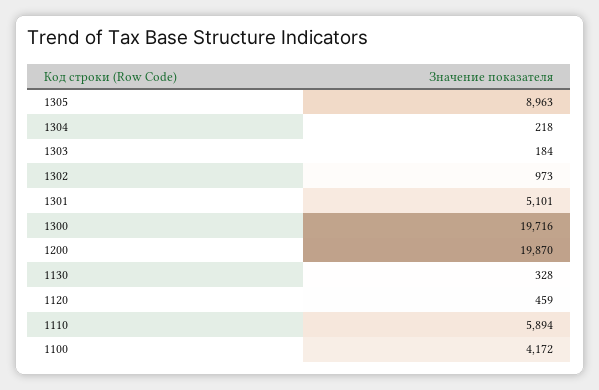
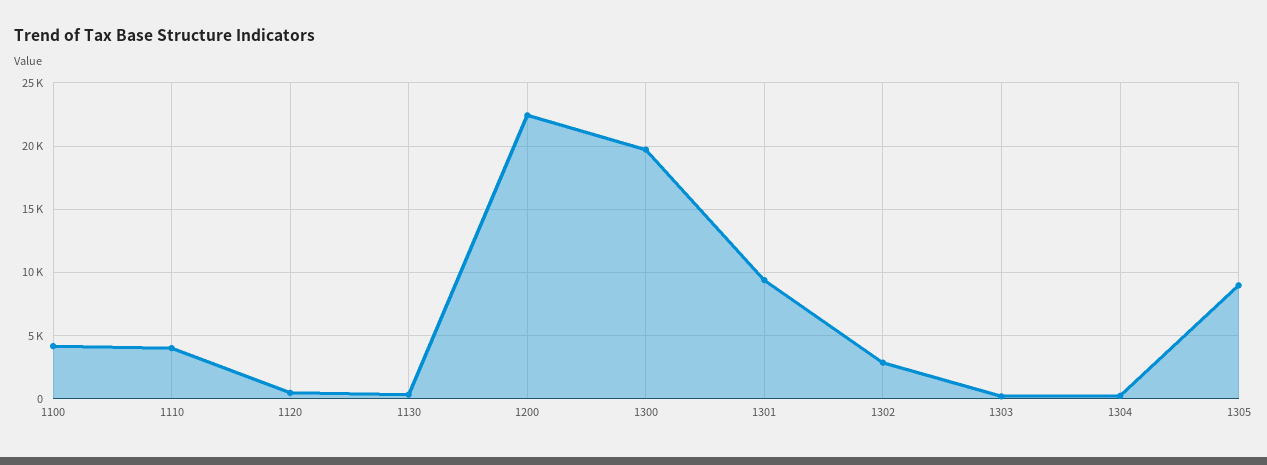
1302: 973 -> 3000
1301: 5101 -> 9500
1200: 19870 -> 22500
1110: 5894 -> 4000

